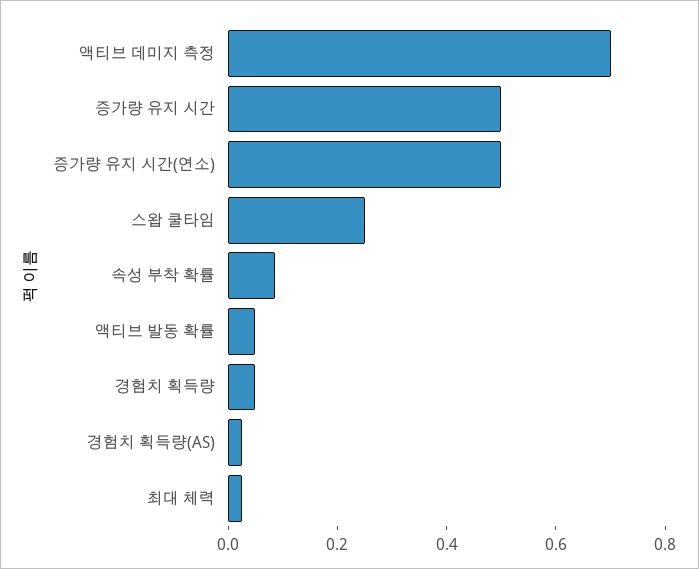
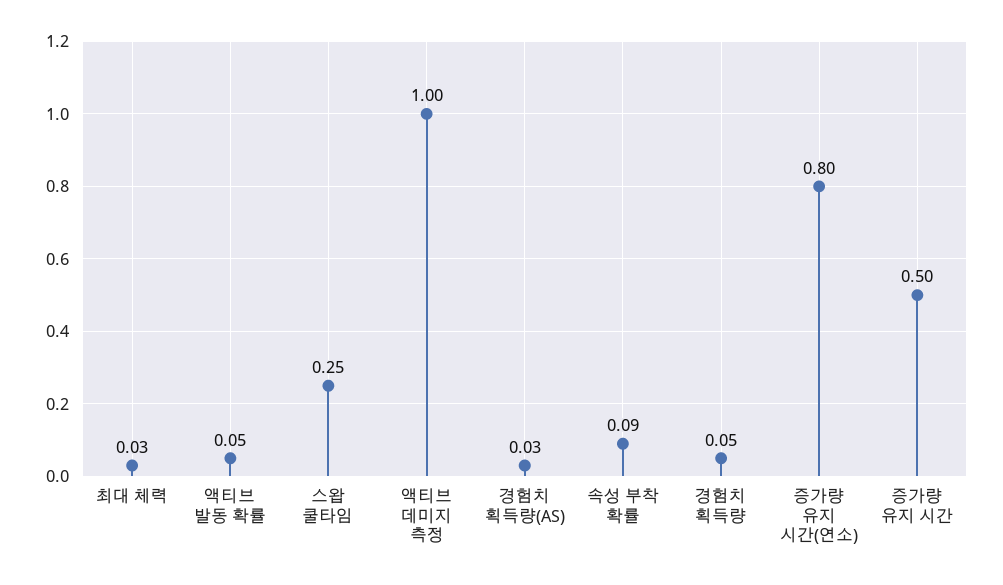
액티브 데미지 측정: 0.7 -> 1
증가량 유지 시간(연소): 0.5 -> 0.8

